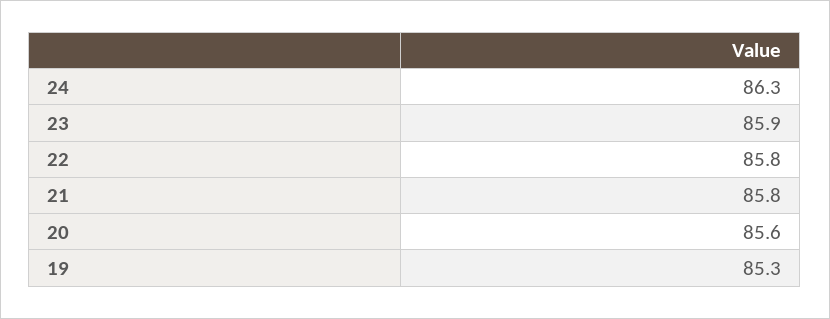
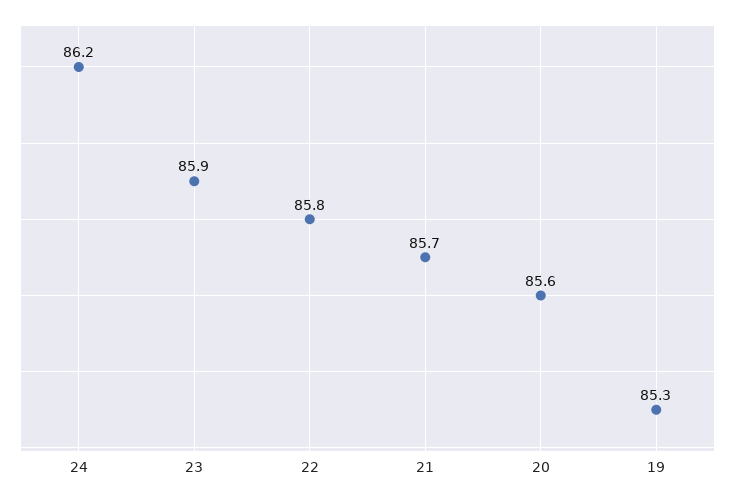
24: 86.3 -> 86.2
21: 85.8 -> 85.7

